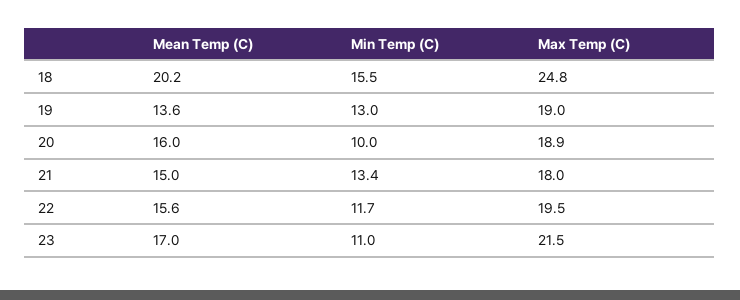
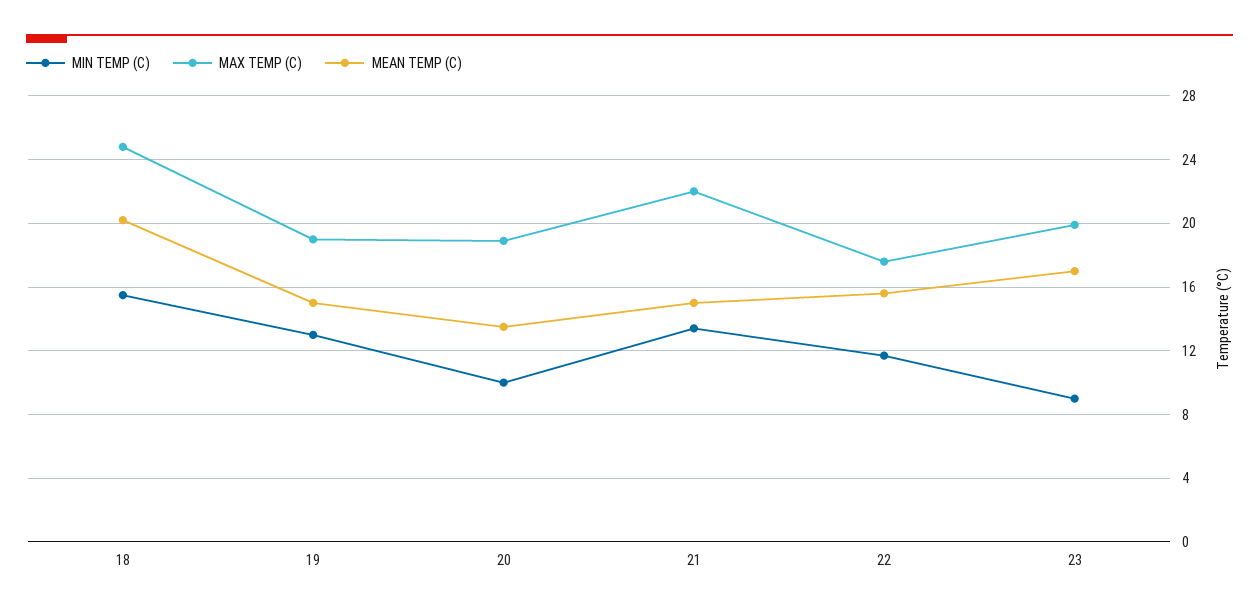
Mean Temp (C), 19: 13.6 -> 15
Mean Temp (C), 20: 16 -> 13.5
Max Temp (C), 21: 18 -> 22
Max Temp (C), 22: 19.5 -> 17.5
Min Temp (C), 23: 11 -> 9
Max Temp (C), 23: 21.5 -> 20

